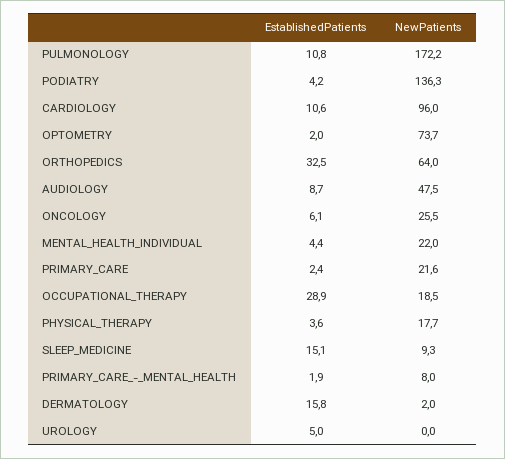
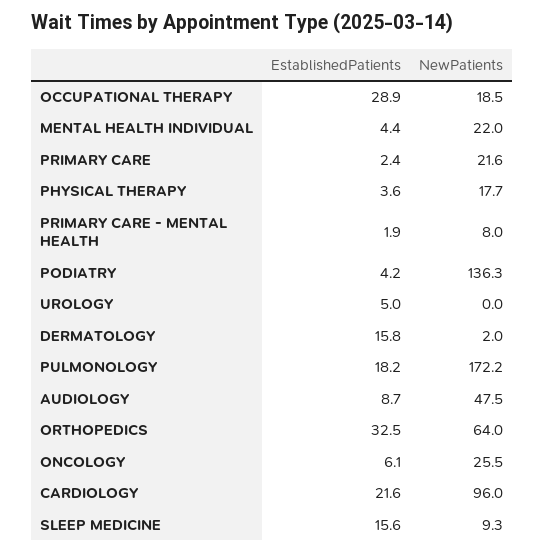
EstablishedPatients, PULMONOLOGY: 10.8 -> 18.2
EstablishedPatients, CARDIOLOGY: 10.6 -> 21.6
EstablishedPatients, OPTOMETRY: 2 -> none
NewPatients, OPTOMETRY: 73.7 -> none
EstablishedPatients, SLEEP_MEDICINE: 15.1 -> 15.6

